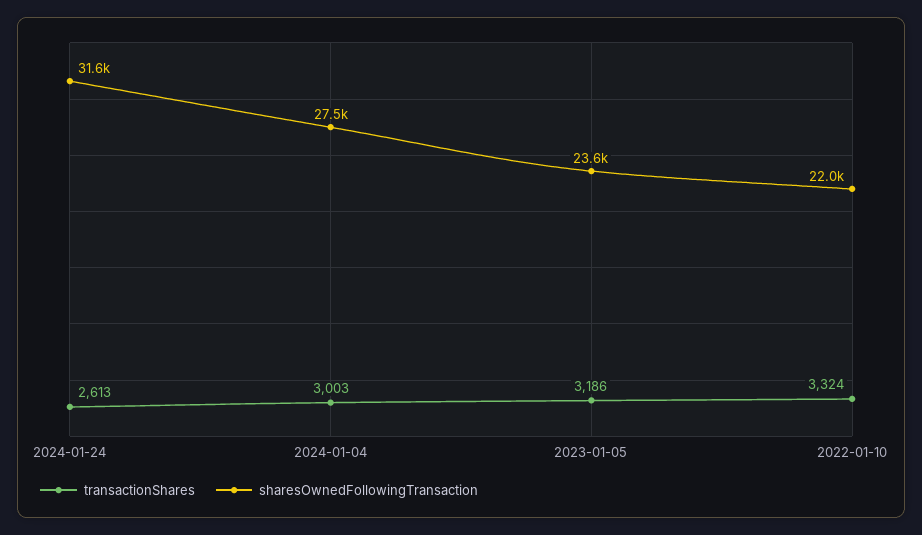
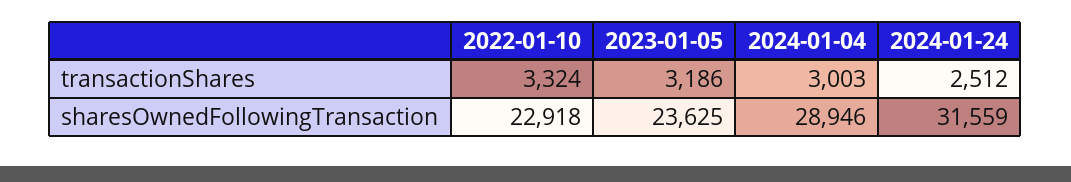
transactionShares, 2024-01-24: 2613 -> 2512
sharesOwnedFollowingTransaction, 2024-01-04: 27500 -> 28946
sharesOwnedFollowingTransaction, 2022-01-10: 22000 -> 22918

